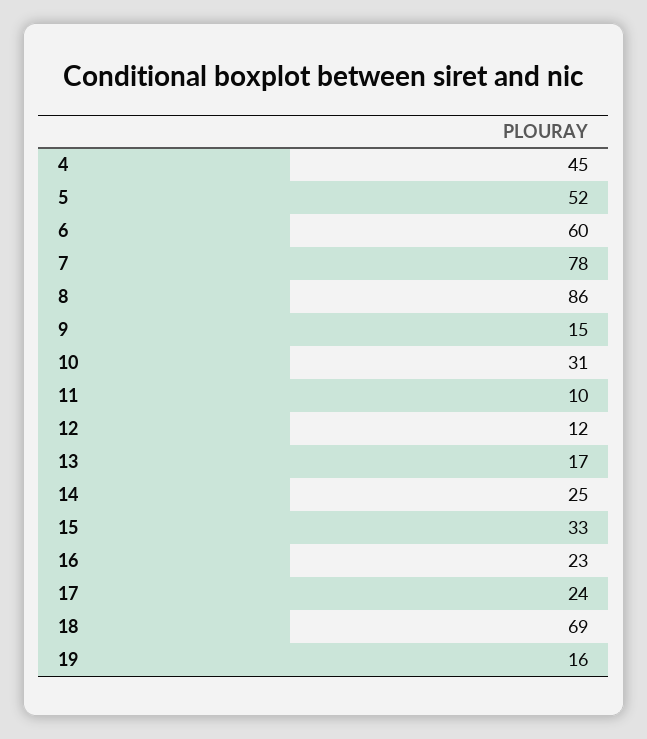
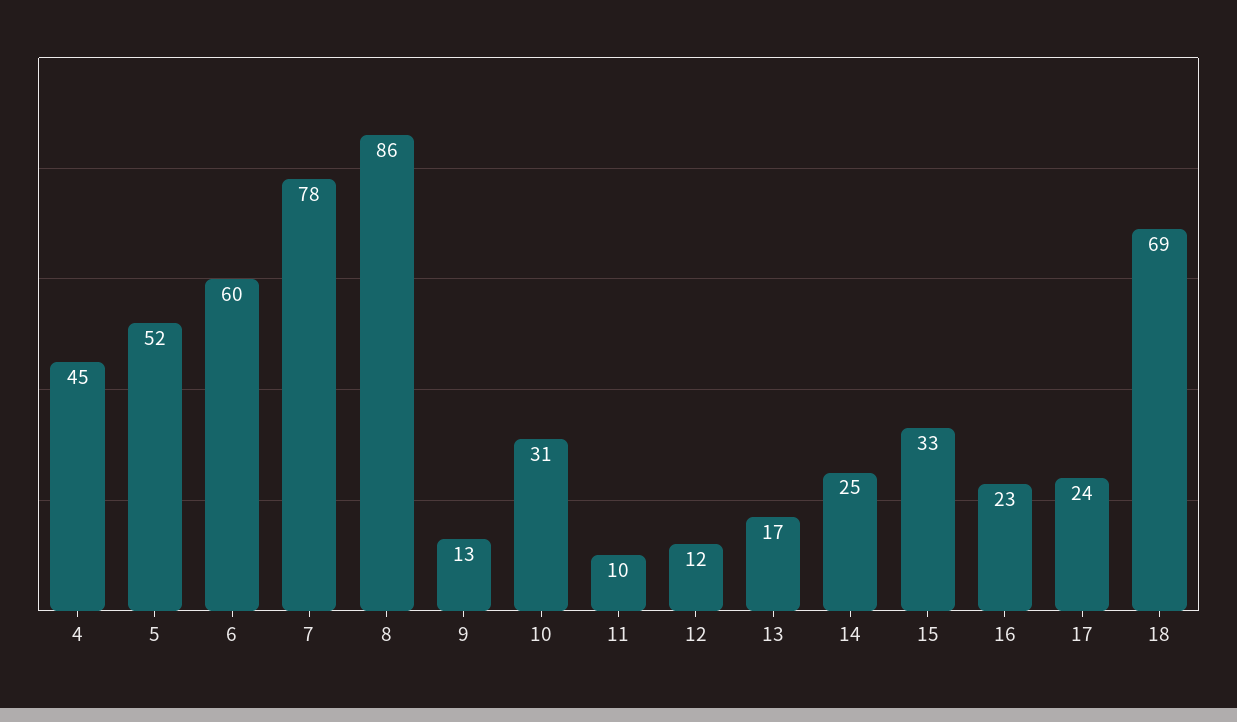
9: 15 -> 13
19: 16 -> none

